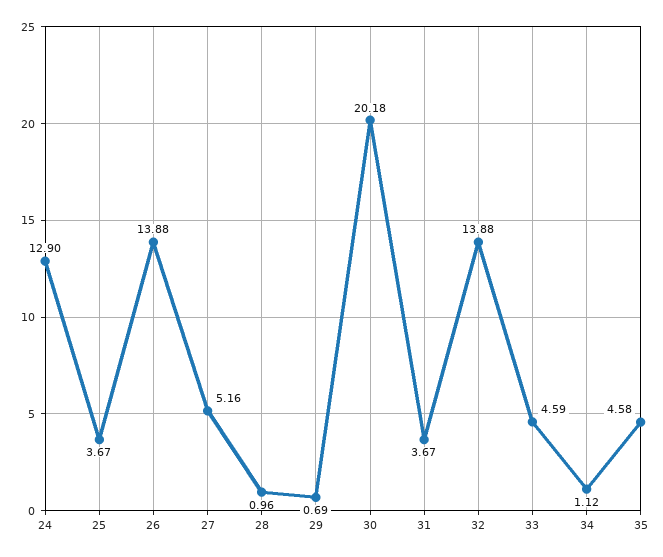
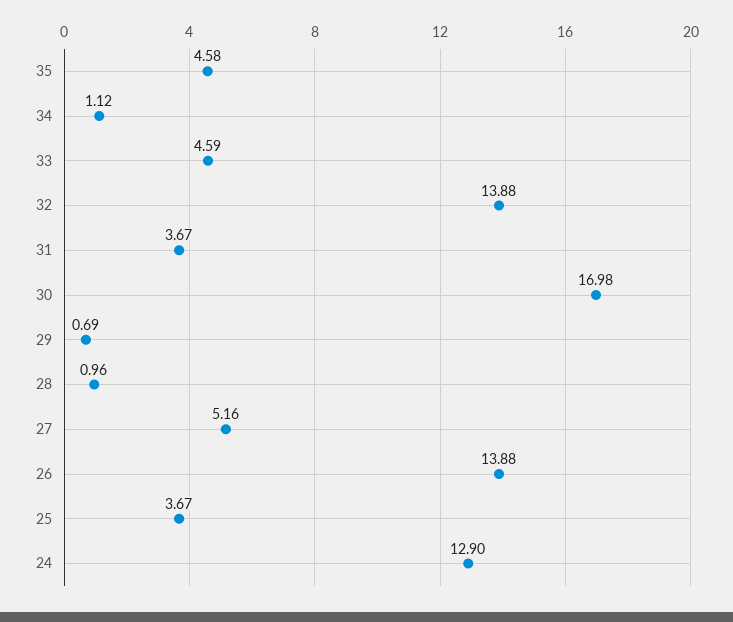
30: 20.18 -> 16.98

